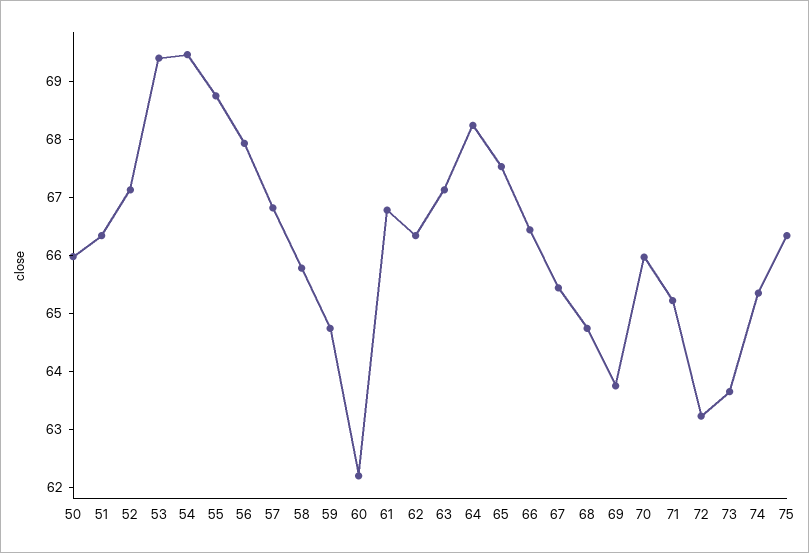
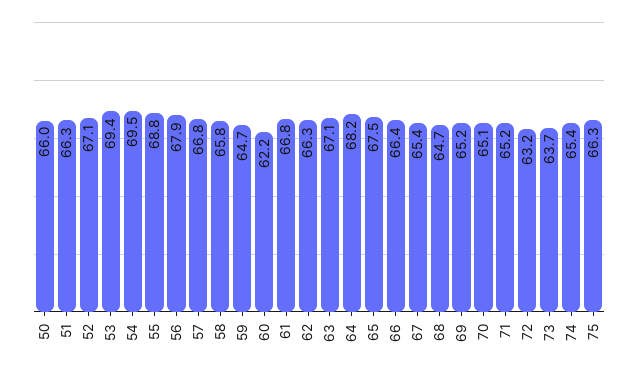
69: 63.8 -> 65.2
70: 66 -> 65.1

